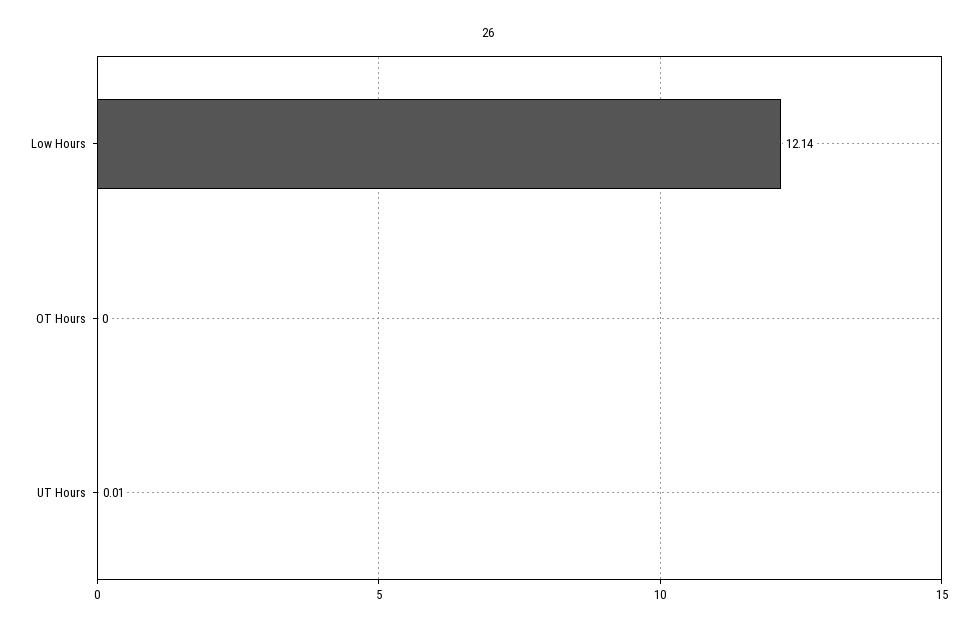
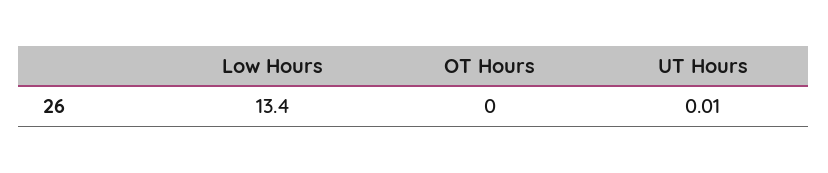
Low Hours: 12.14 -> 13.4

